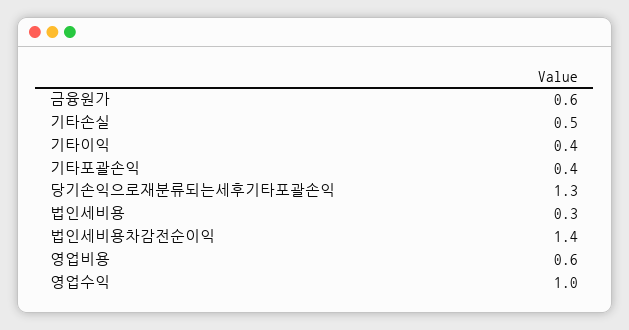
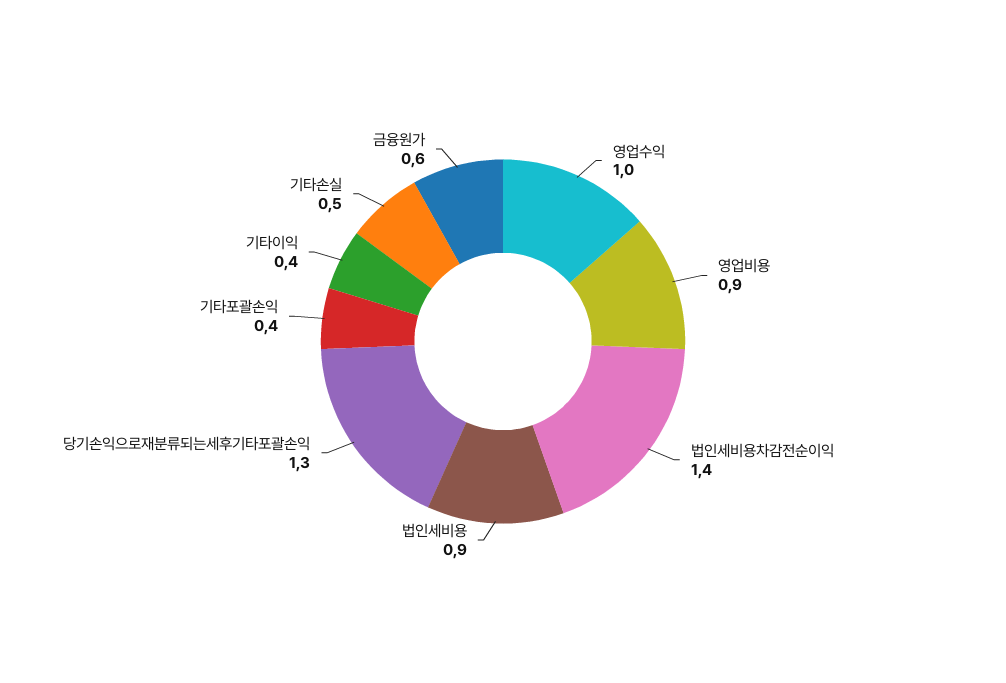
법인세비용: 0.3 -> 0.9
영업비용: 0.6 -> 0.9

